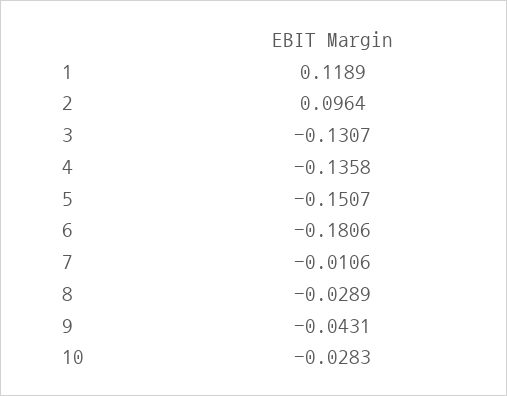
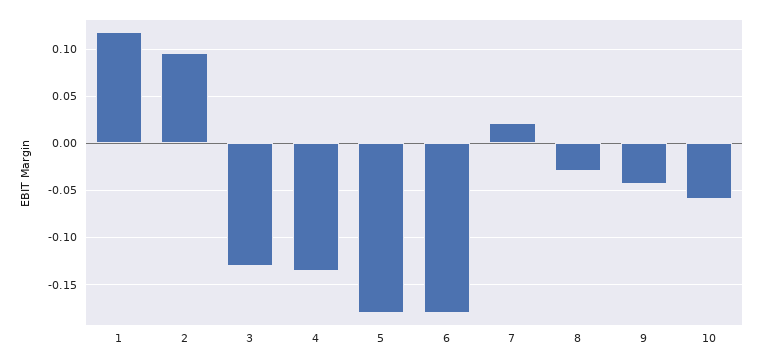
5: -0.1507 -> -0.18
7: -0.0106 -> 0.02
10: -0.0283 -> -0.06

